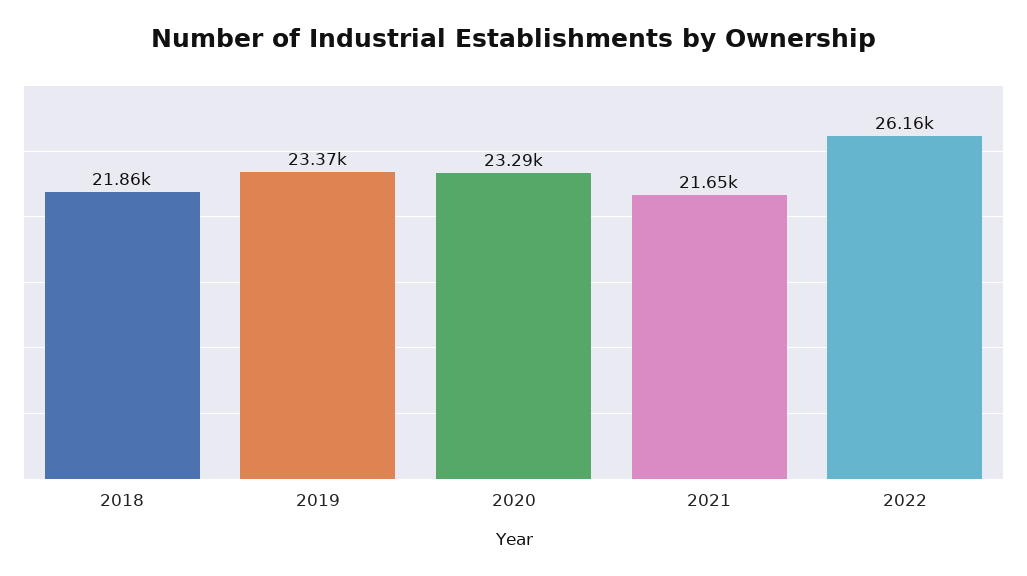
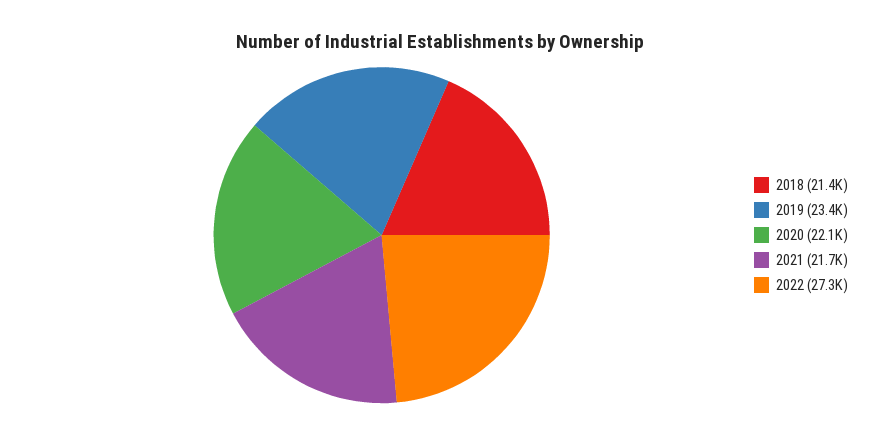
2018: 21860 -> 21400
2020: 23290 -> 22100
2022: 26160 -> 27300

